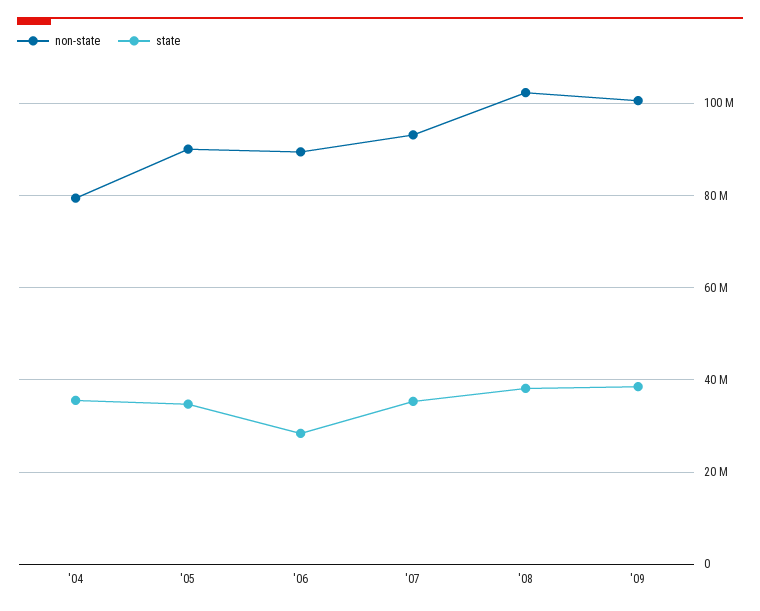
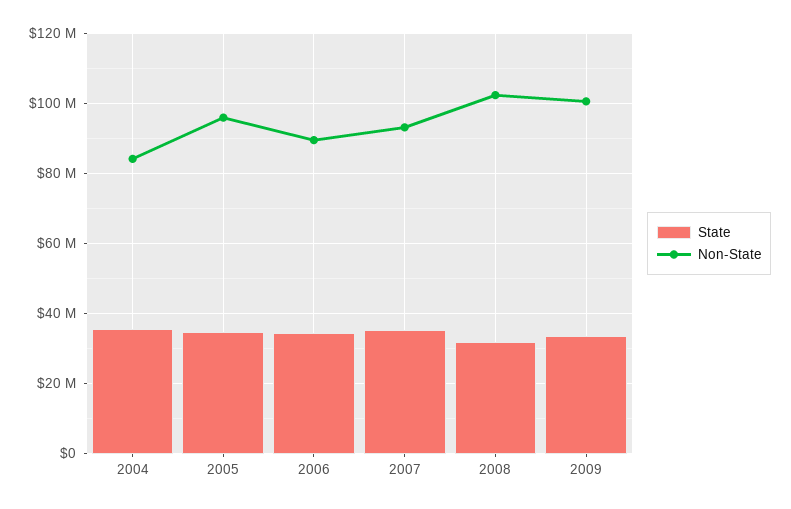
non-state, '04: 80000000 -> 84000000
non-state, '05: 90000000 -> 96000000
state, '06: 28000000 -> 34000000
state, '08: 38000000 -> 32000000
state, '09: 38000000 -> 34000000

